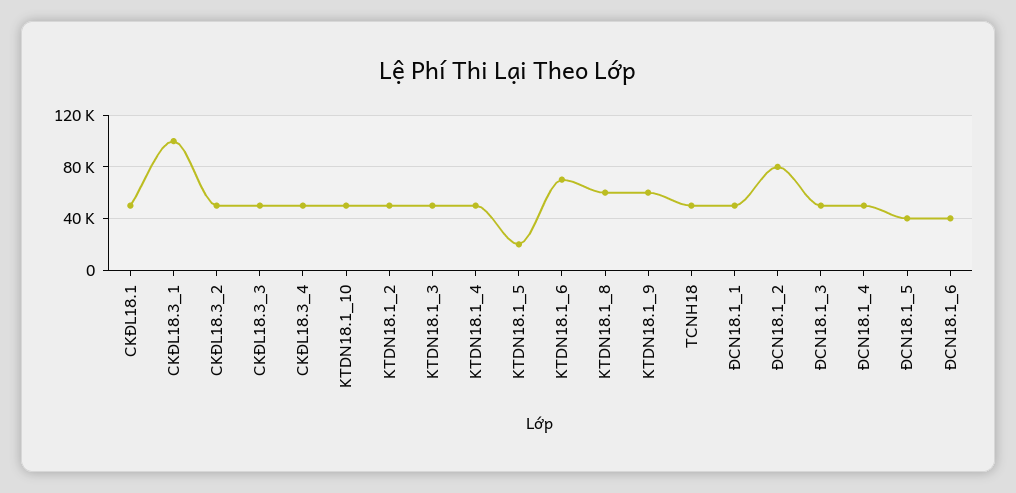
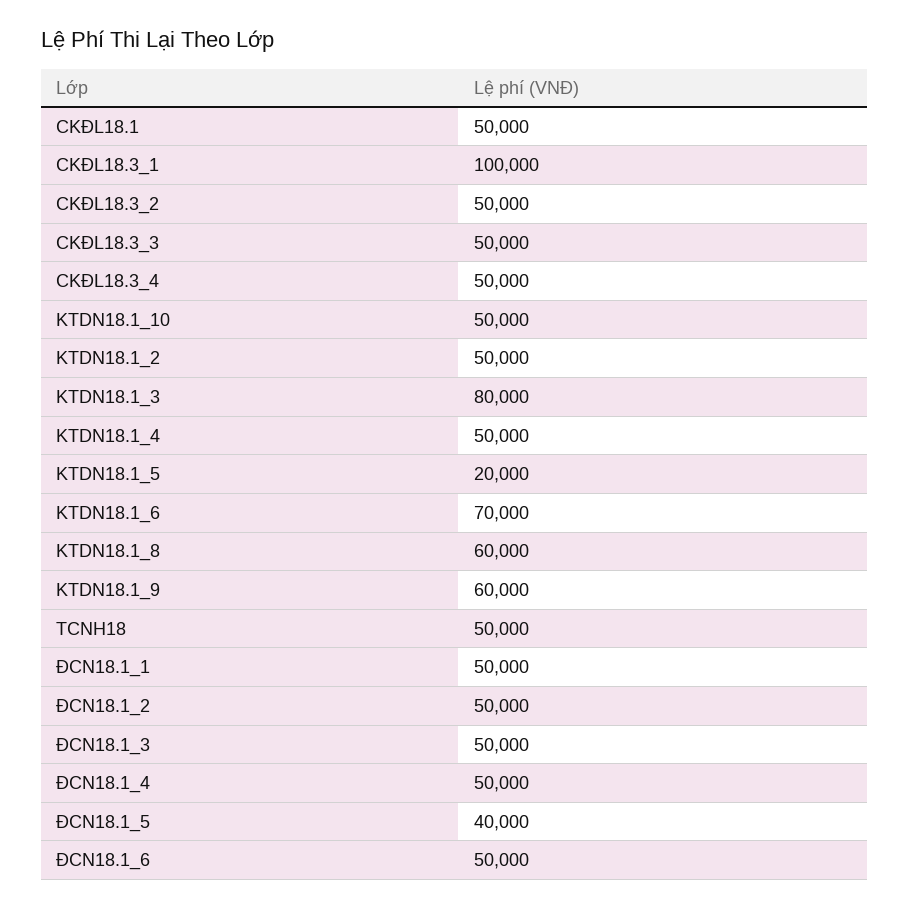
KTDN18.1_3: 50000 -> 80000
ĐCN18.1_2: 80000 -> 50000
ĐCN18.1_6: 40000 -> 50000

